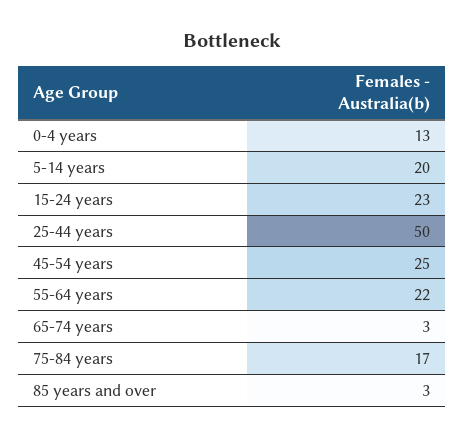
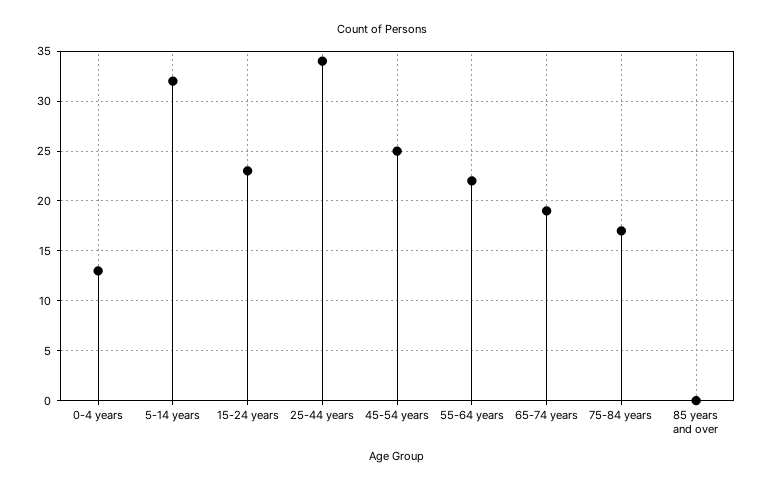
5-14 years: 20 -> 32
25-44 years: 50 -> 34
65-74 years: 3 -> 19
85 years and over: 3 -> 0

